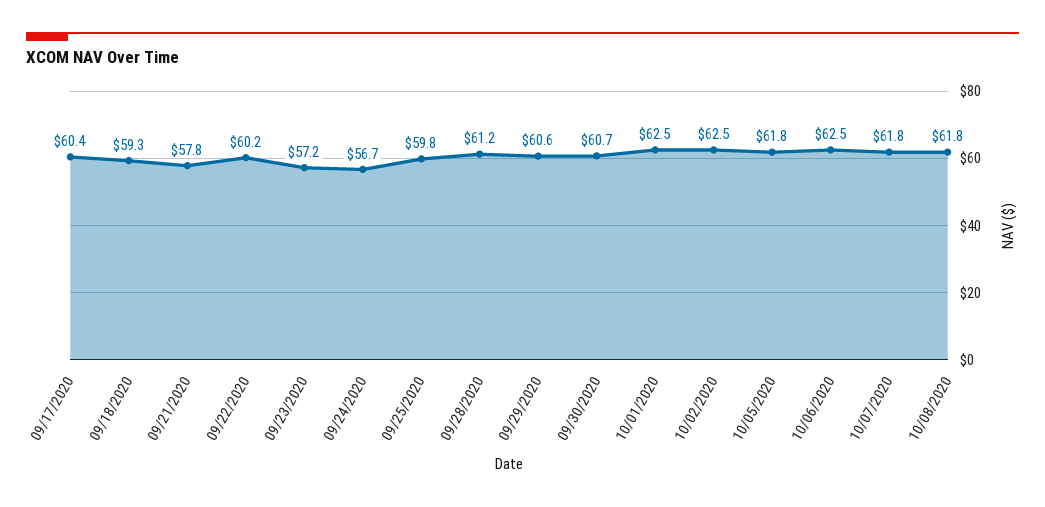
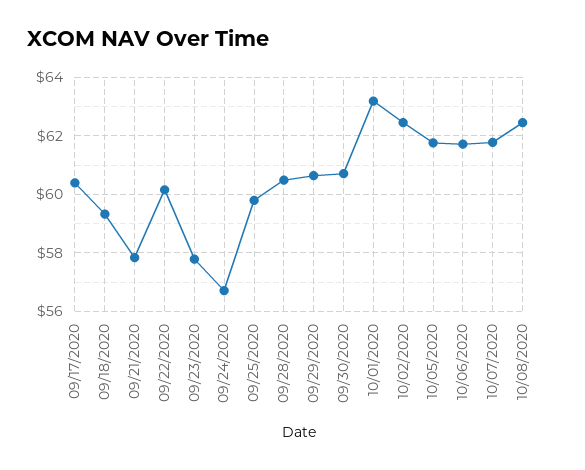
09/23/2020: 57.2 -> 57.75
09/28/2020: 61.2 -> 60.5
10/01/2020: 62.5 -> 63.25
10/06/2020: 62.5 -> 61.75
10/08/2020: 61.8 -> 62.5

